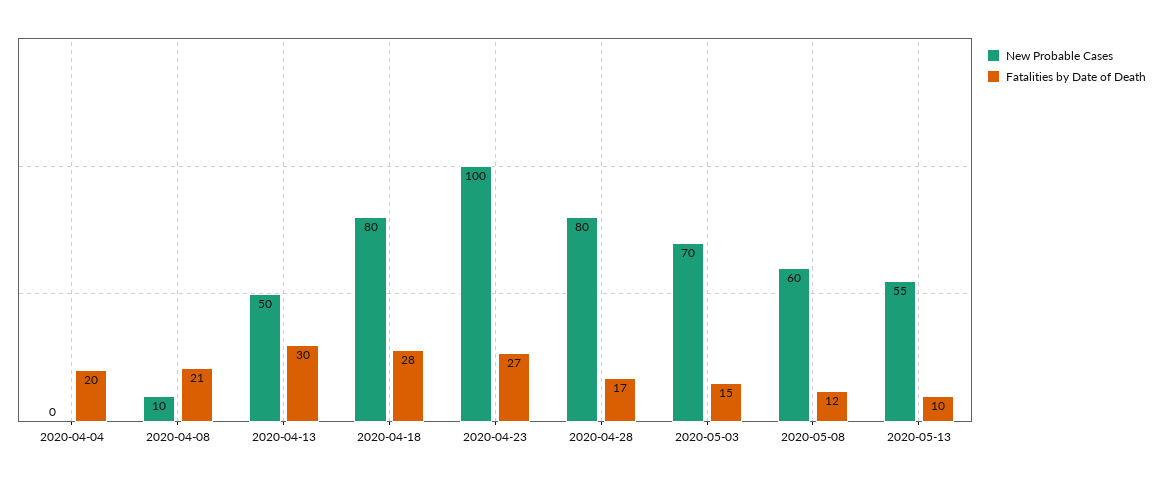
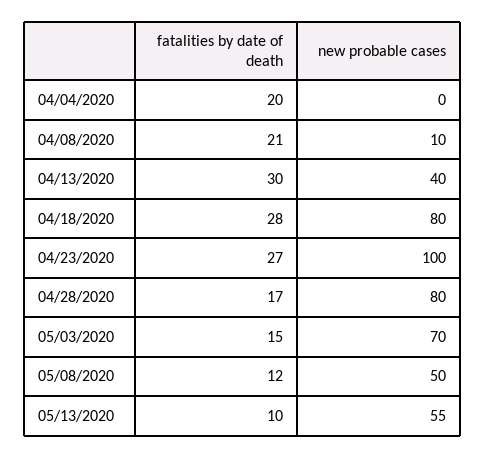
New Probable Cases, 2020-04-13: 50 -> 40
New Probable Cases, 2020-05-08: 60 -> 50

